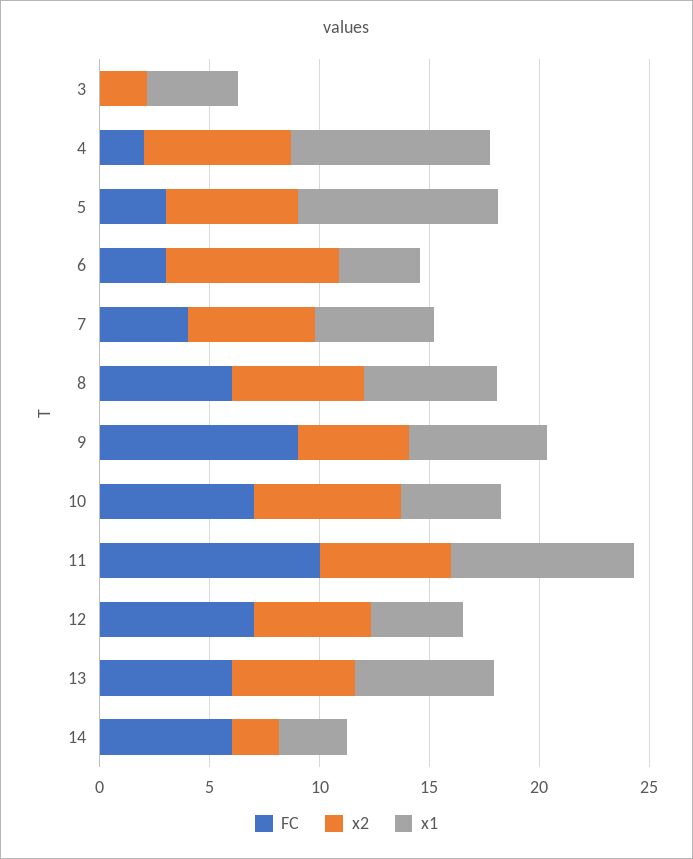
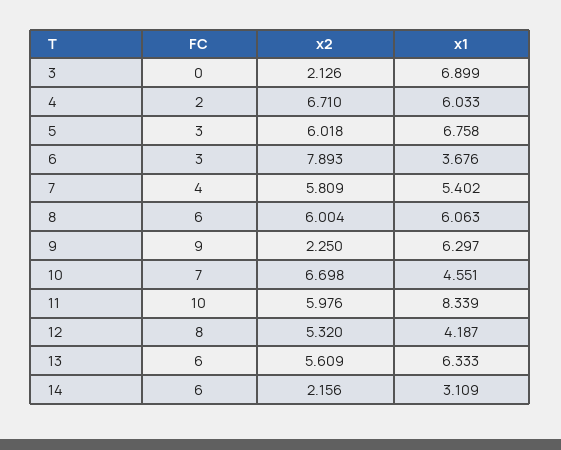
x1, 3: 4 -> 6.899
x1, 4: 9 -> 6.033
x1, 5: 9 -> 6.758
x2, 9: 5 -> 2.25
FC, 12: 7 -> 8

